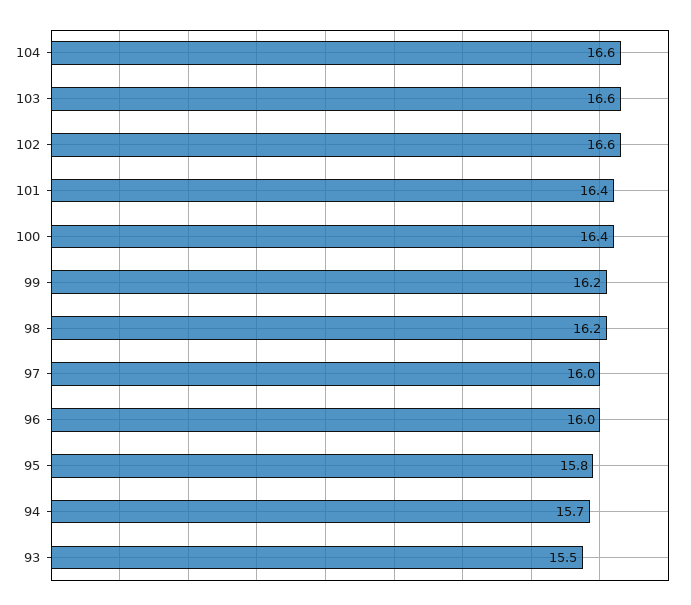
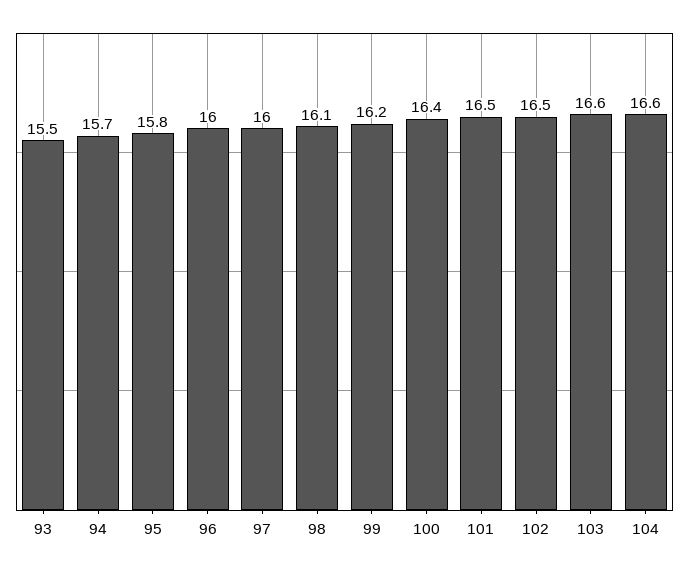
102: 16.6 -> 16.5
101: 16.4 -> 16.5
98: 16.2 -> 16.1

